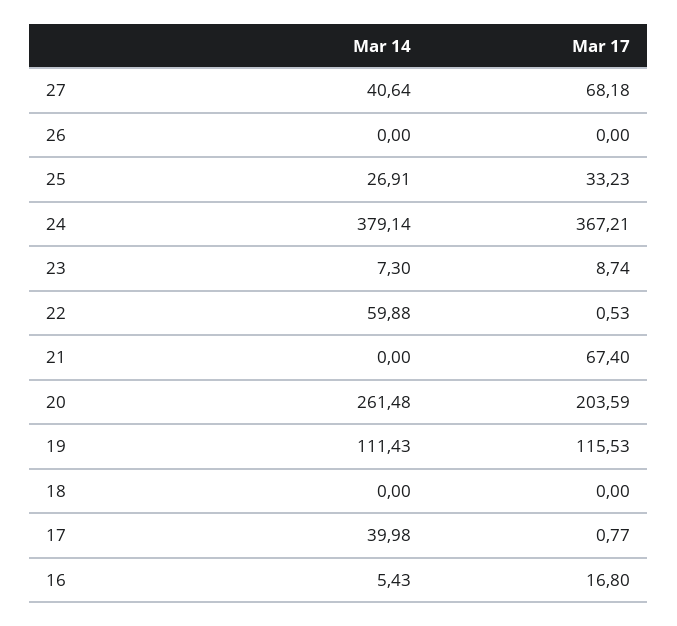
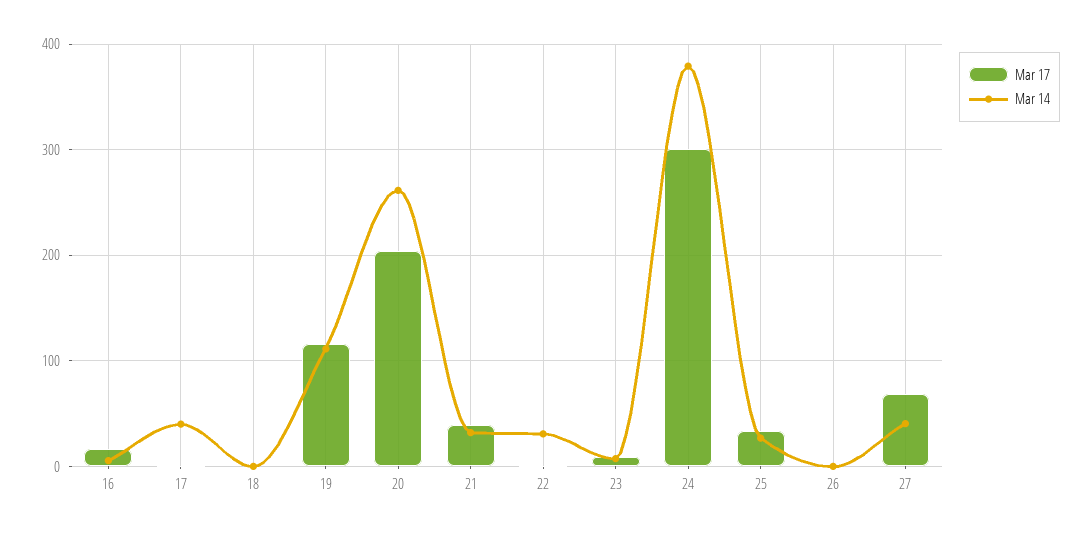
Mar 17, 24: 367.21 -> 300
Mar 14, 22: 59.88 -> 30
Mar 14, 21: 0 -> 30
Mar 17, 21: 67.4 -> 40

